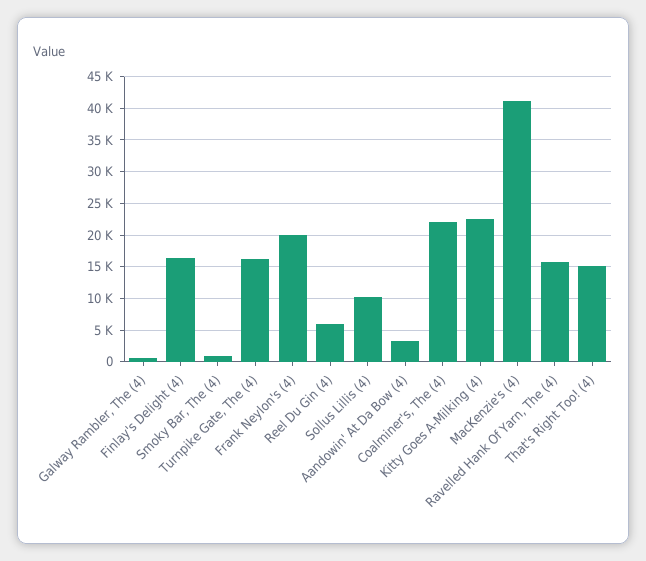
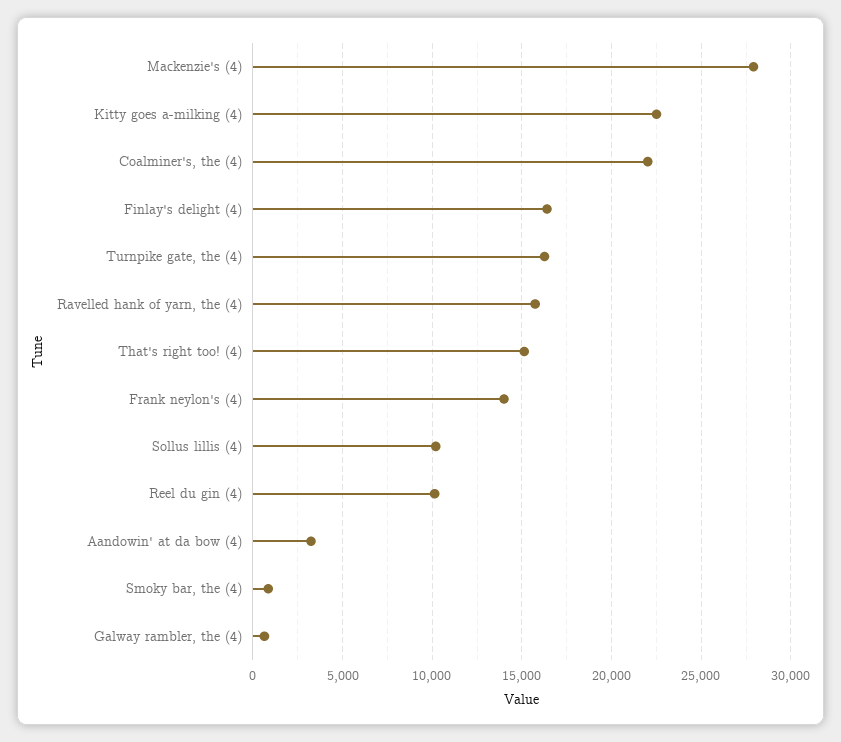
Frank Neylon's (4): 20000 -> 14000
Reel Du Gin (4): 6000 -> 10000
MacKenzie's (4): 41000 -> 28000

